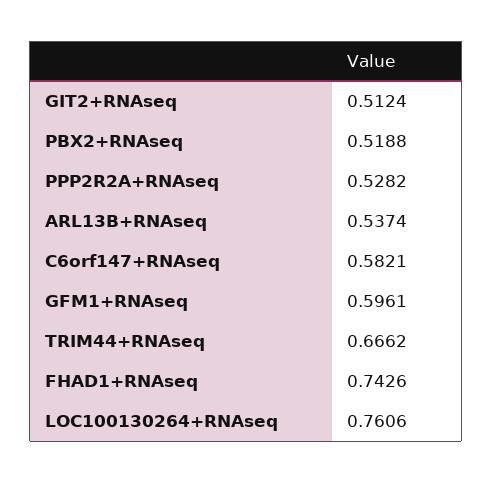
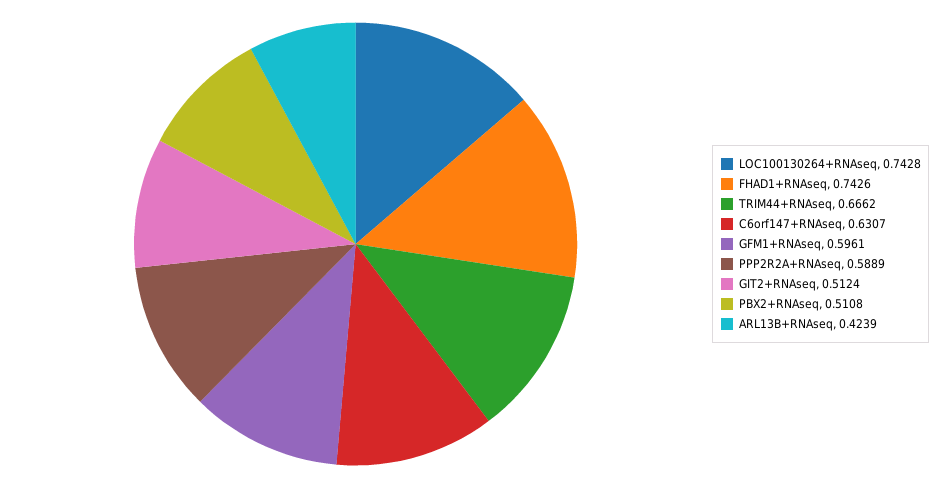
PBX2+RNAseq: 0.5188 -> 0.5108
PPP2R2A+RNAseq: 0.5282 -> 0.5889
ARL13B+RNAseq: 0.5374 -> 0.4239
C6orf147+RNAseq: 0.5821 -> 0.6307
LOC100130264+RNAseq: 0.7606 -> 0.7428

